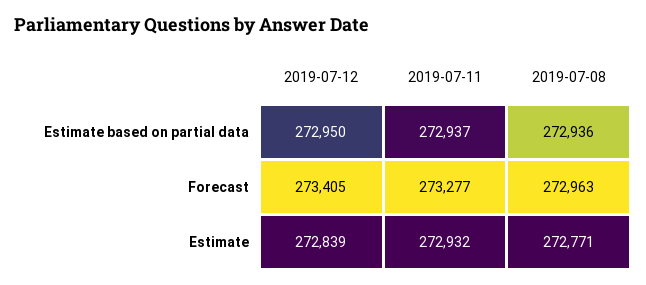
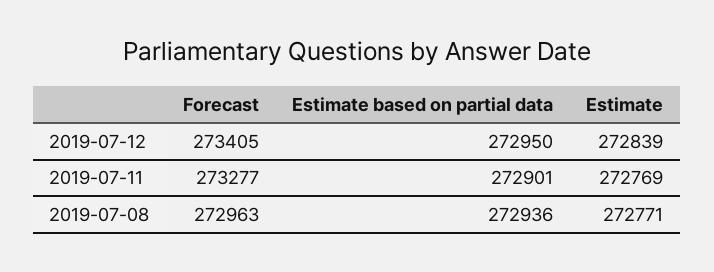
2019-07-11, Estimate based on partial data: 272937 -> 272901
2019-07-11, Estimate: 272932 -> 272769

